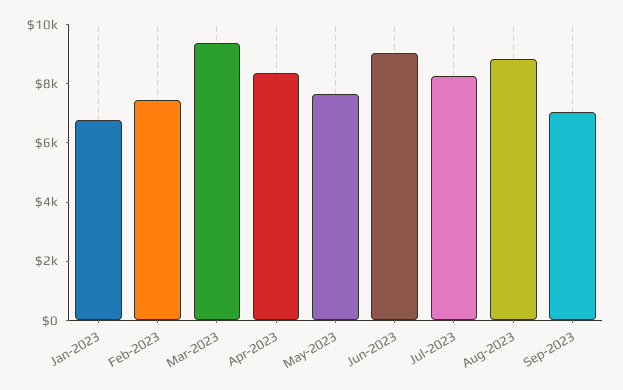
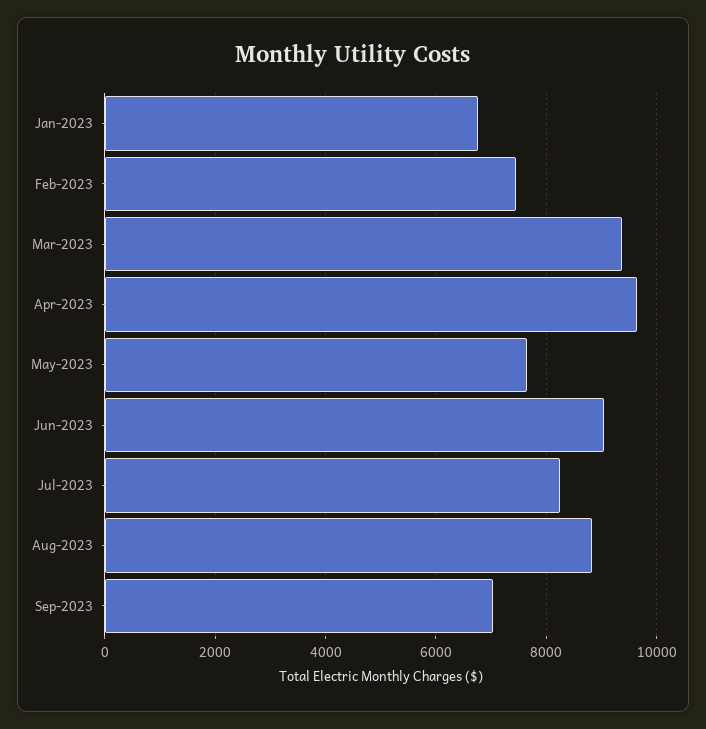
Apr-2023: 8500 -> 9600

